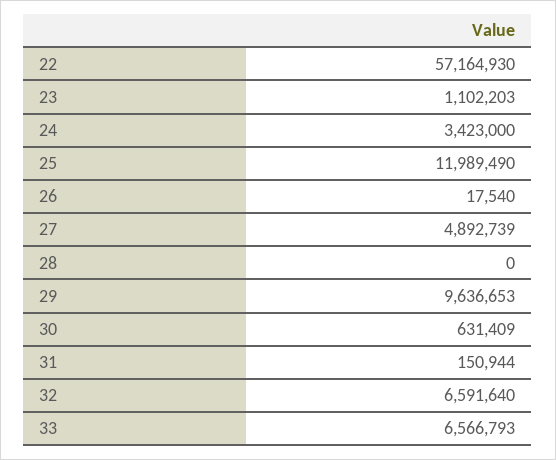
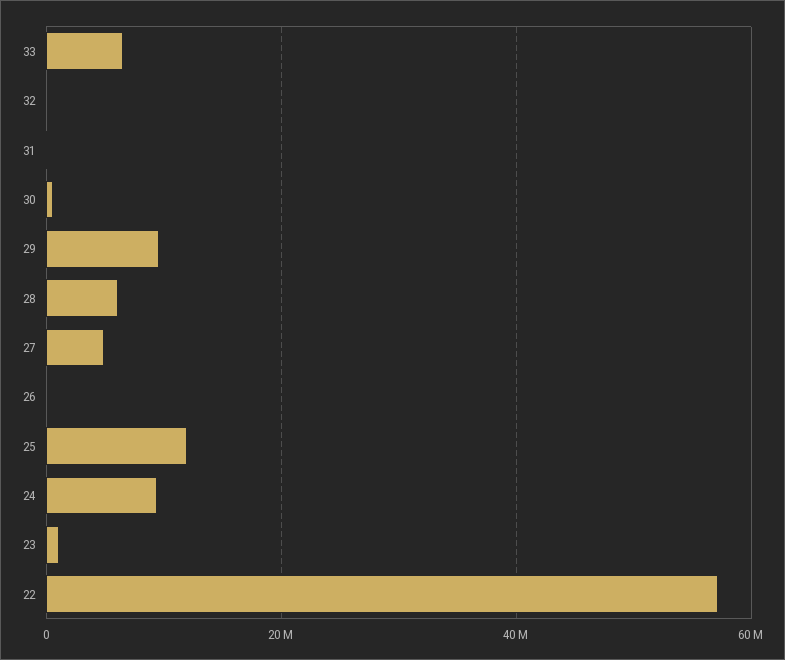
24: 3423000 -> 10000000
28: 0 -> 6000000
32: 6591640 -> 0

